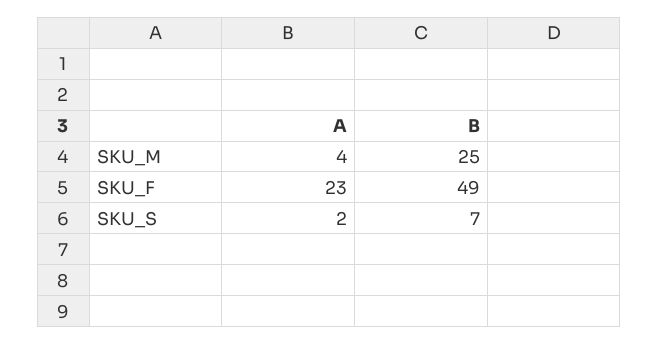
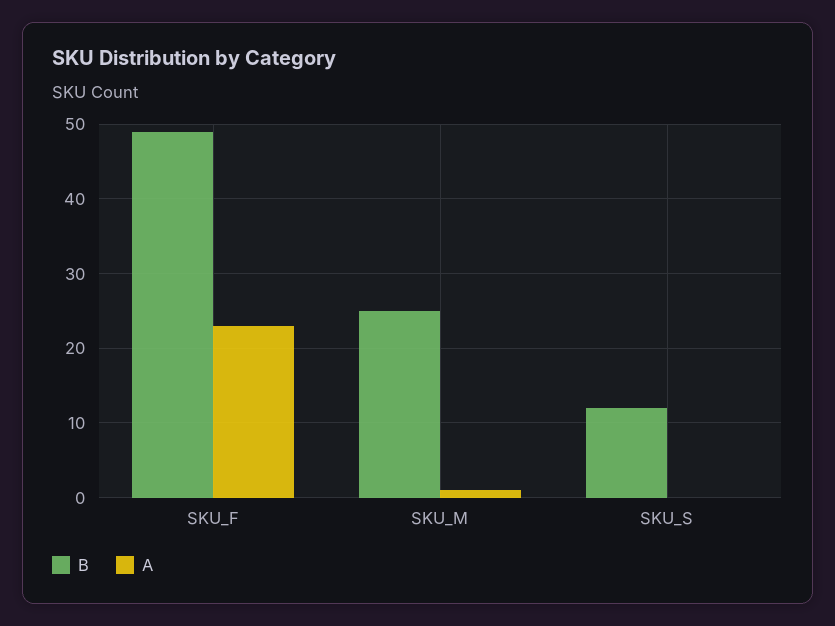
A, SKU_M: 4 -> 1
A, SKU_S: 2 -> 0
B, SKU_S: 7 -> 12

